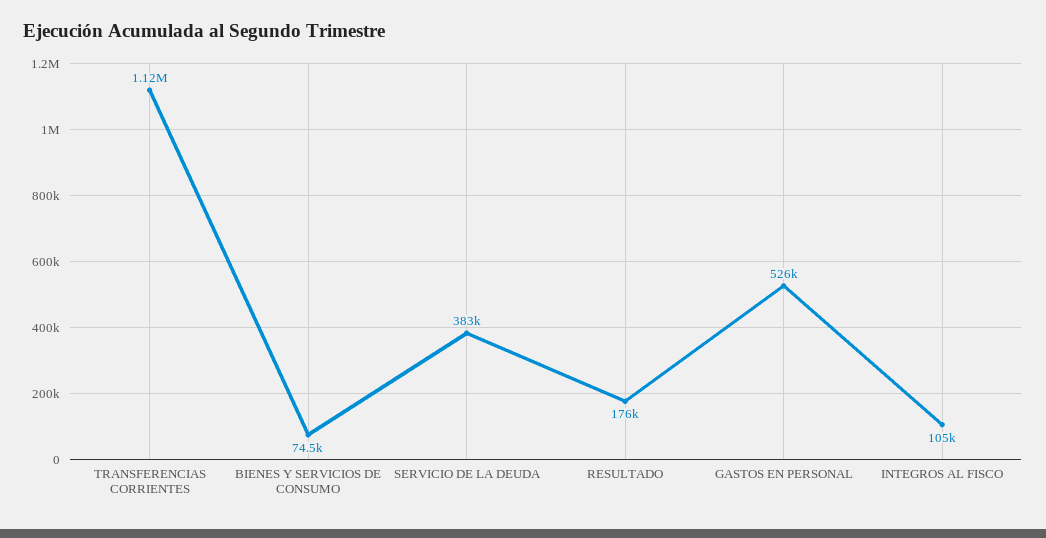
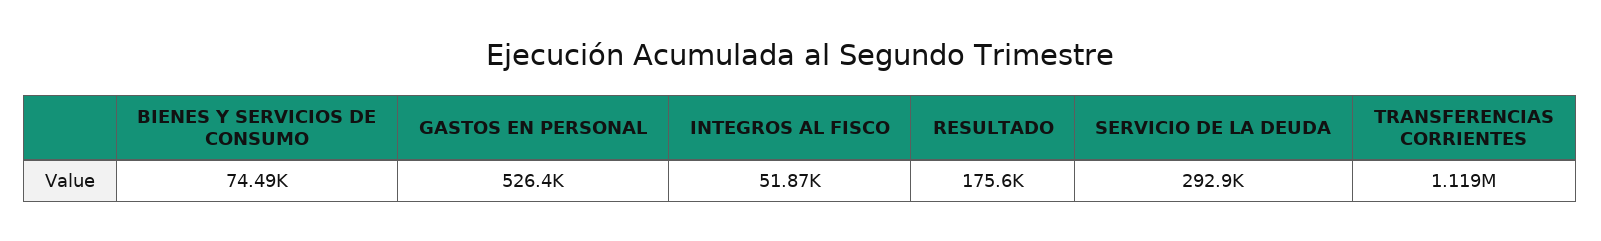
SERVICIO DE LA DEUDA: 383000 -> 292900
INTEGROS AL FISCO: 105000 -> 51870

